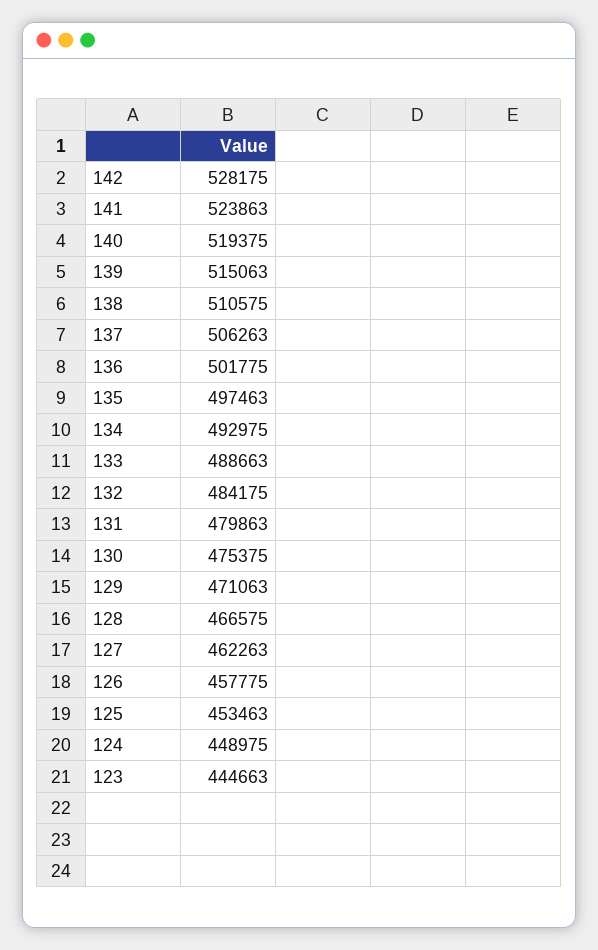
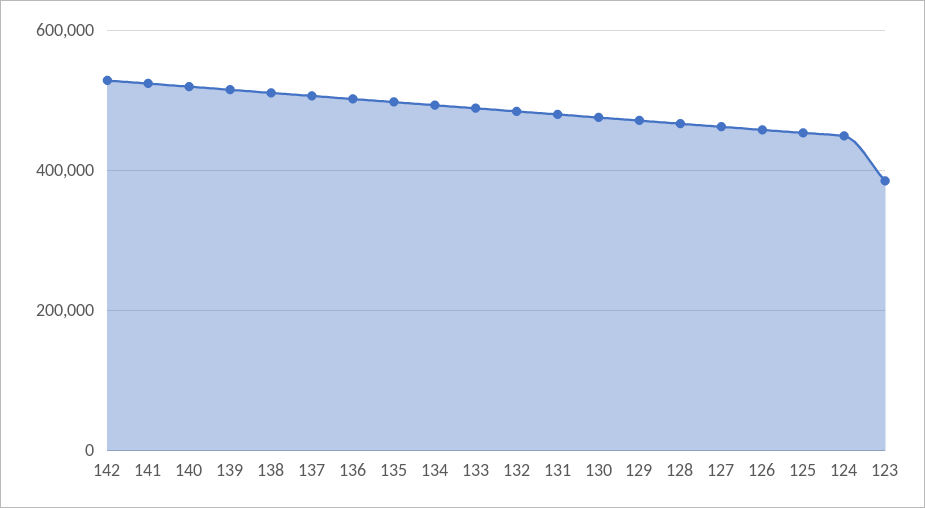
123: 444663 -> 380000

